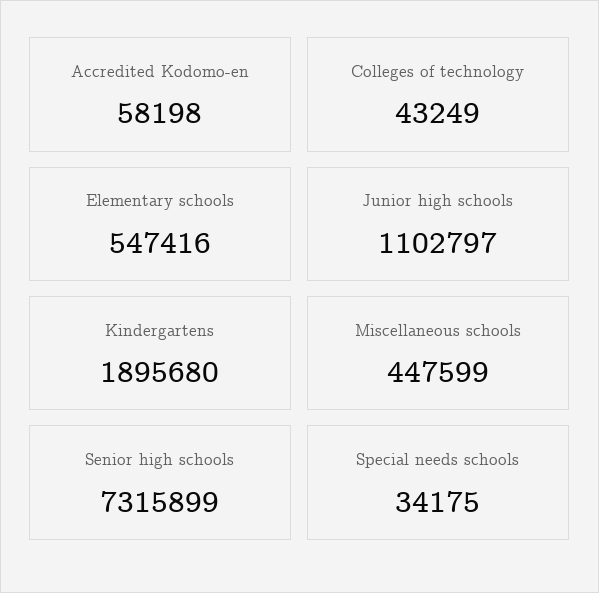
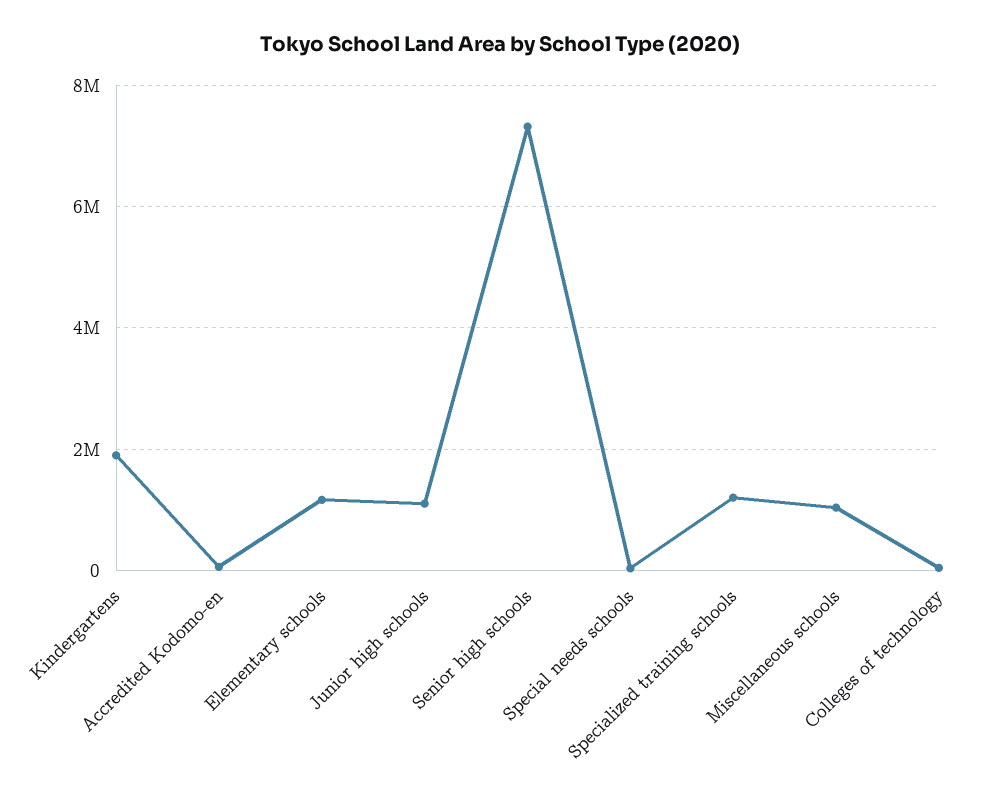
Elementary schools: 547416 -> 1200000
Miscellaneous schools: 447599 -> 1000000
Specialized training schools: none -> 1200000

